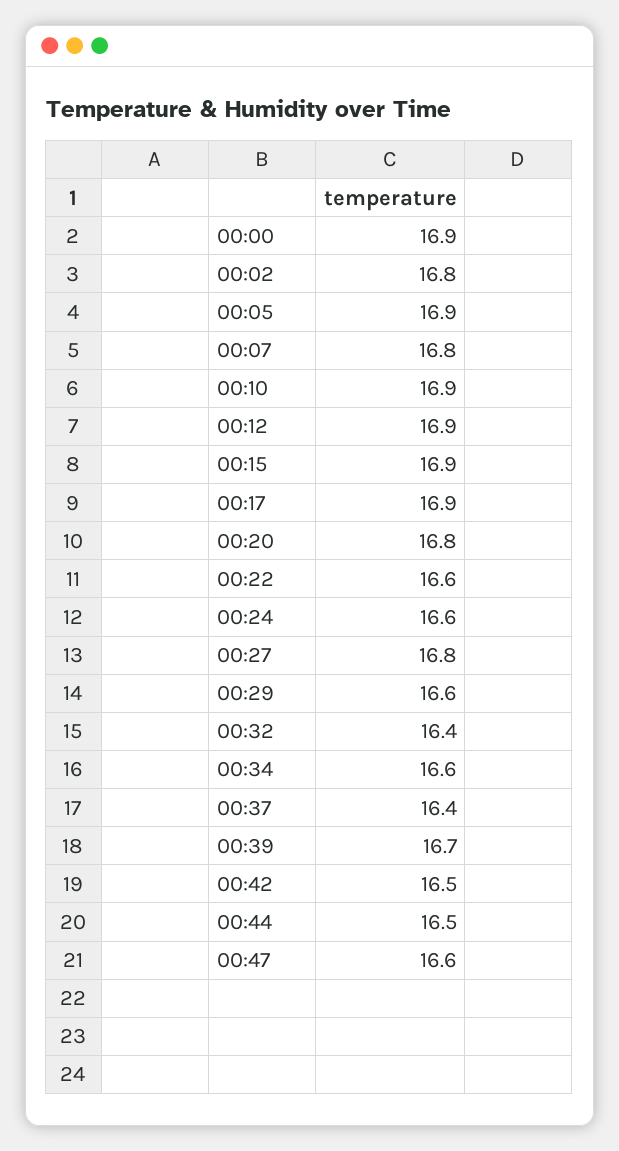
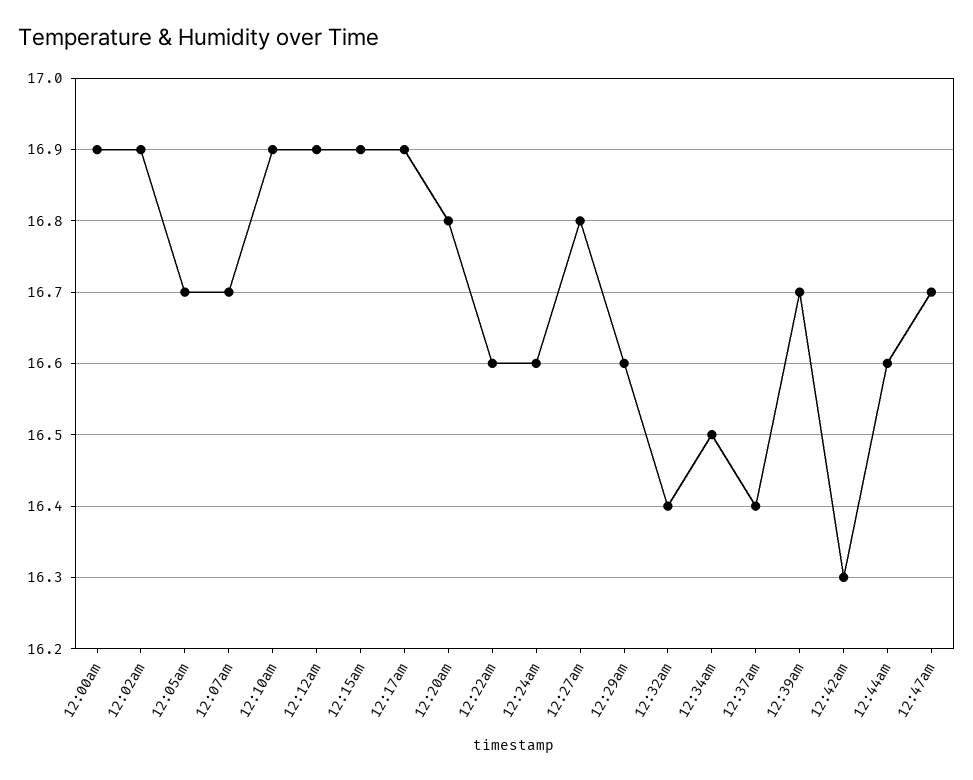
00:02: 16.8 -> 16.9
00:05: 16.9 -> 16.7
00:07: 16.8 -> 16.7
00:34: 16.6 -> 16.5
00:42: 16.5 -> 16.3
00:44: 16.5 -> 16.6
00:47: 16.6 -> 16.7

